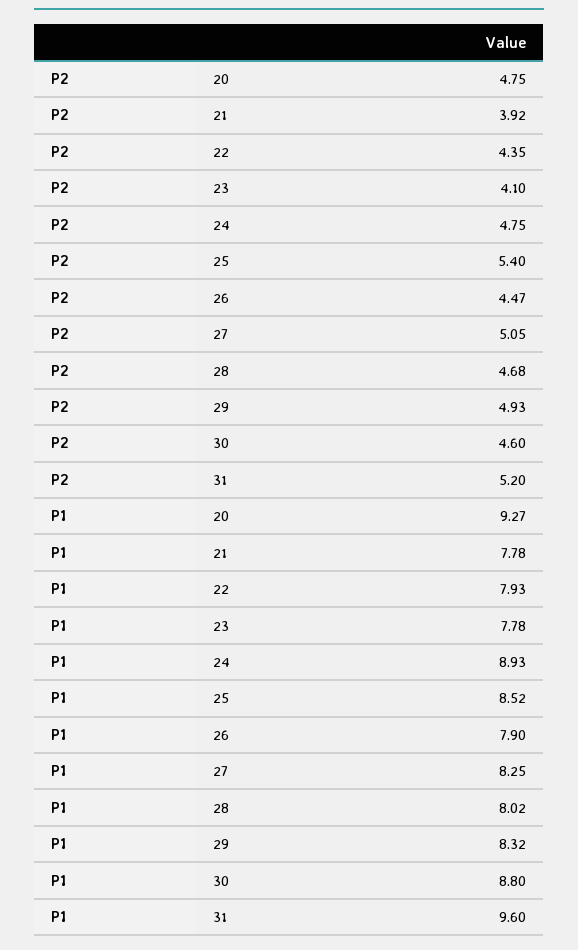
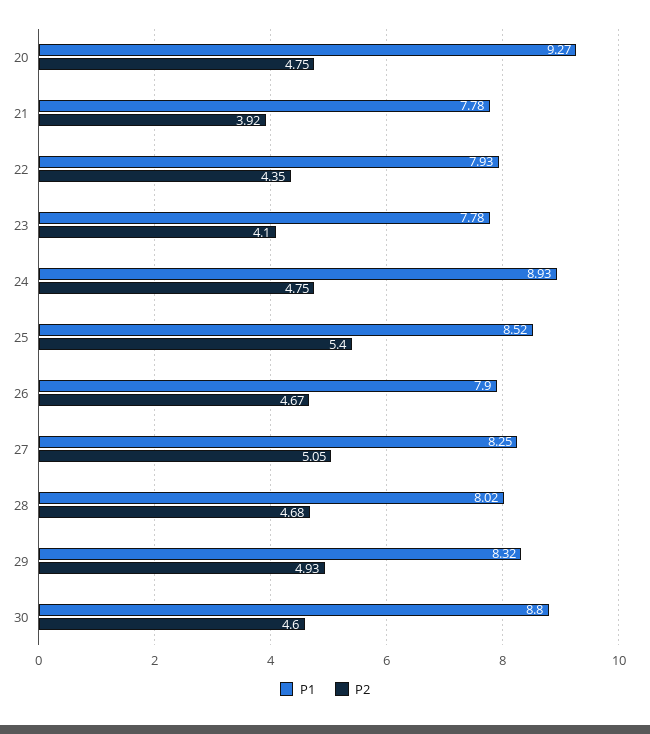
P2, 26: 4.47 -> 4.67
P2, 31: 5.2 -> none
P1, 31: 9.6 -> none

